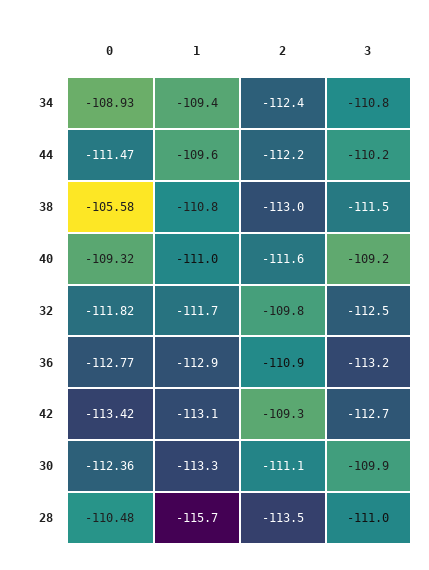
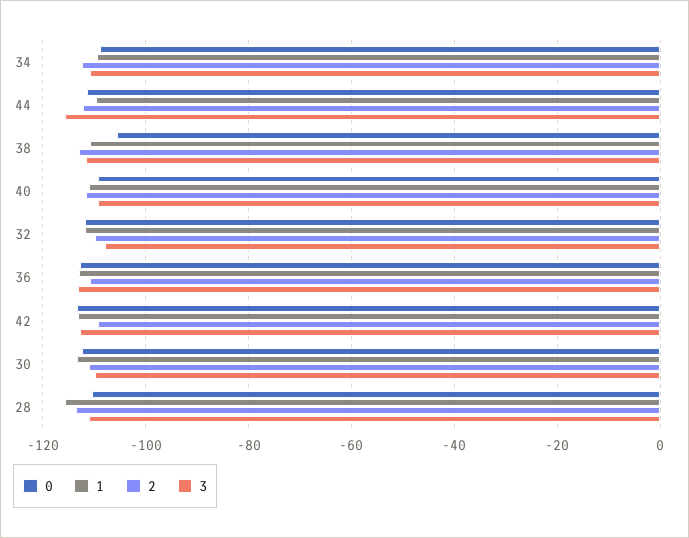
3, 44: -110.2 -> -116
3, 32: -112.5 -> -108

